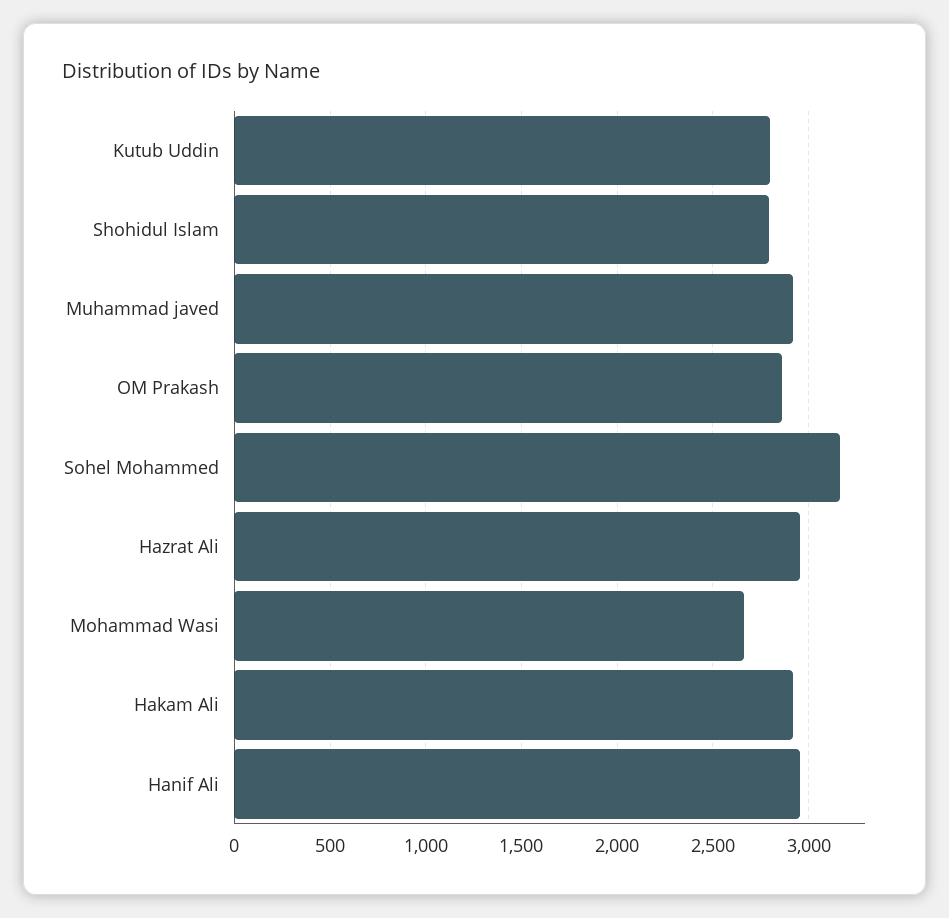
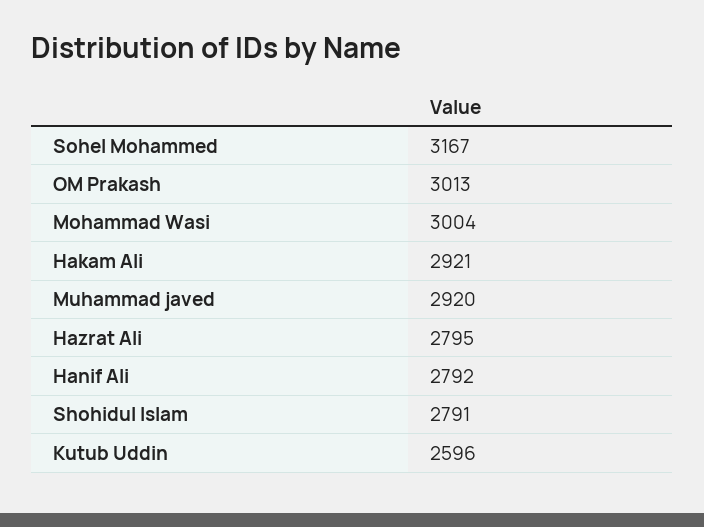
Kutub Uddin: 2800 -> 2596
OM Prakash: 2850 -> 3013
Hazrat Ali: 2950 -> 2795
Mohammad Wasi: 2650 -> 3004
Hanif Ali: 2950 -> 2792

